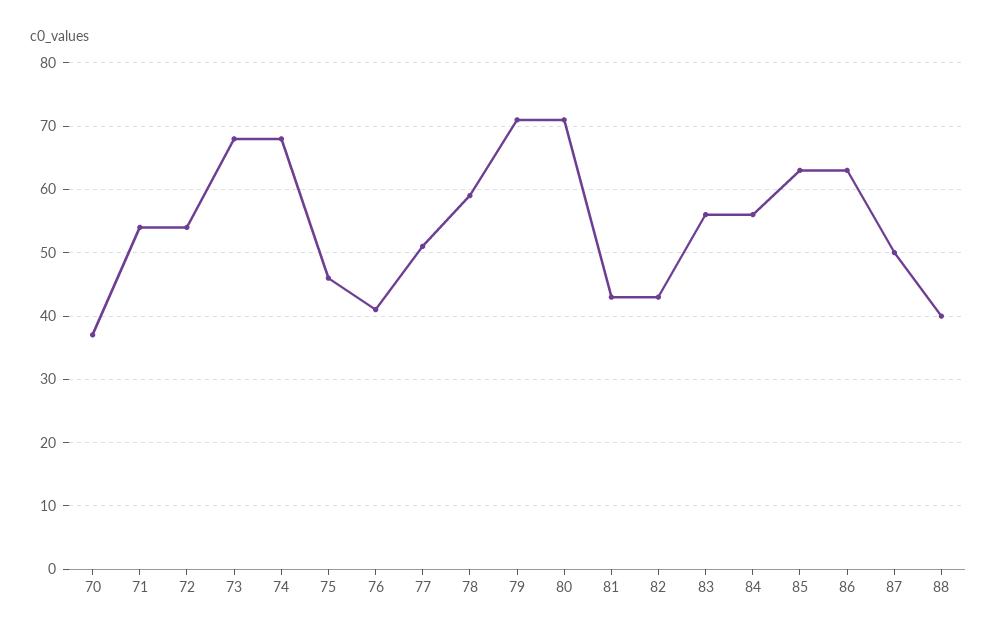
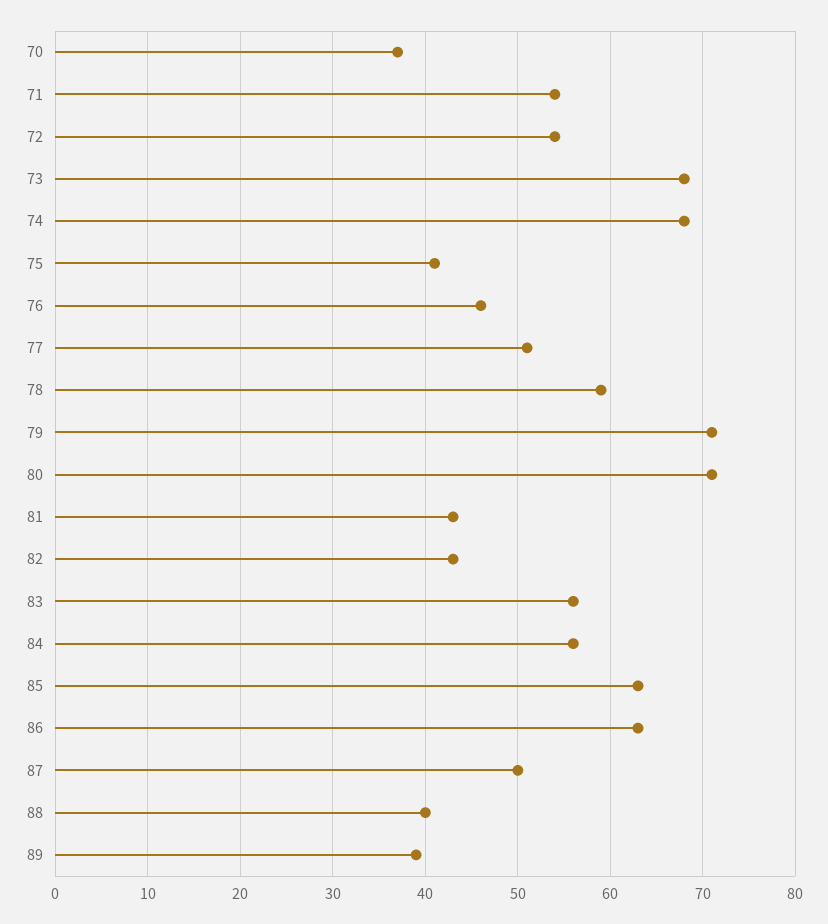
75: 46 -> 41
76: 41 -> 46
89: none -> 39

